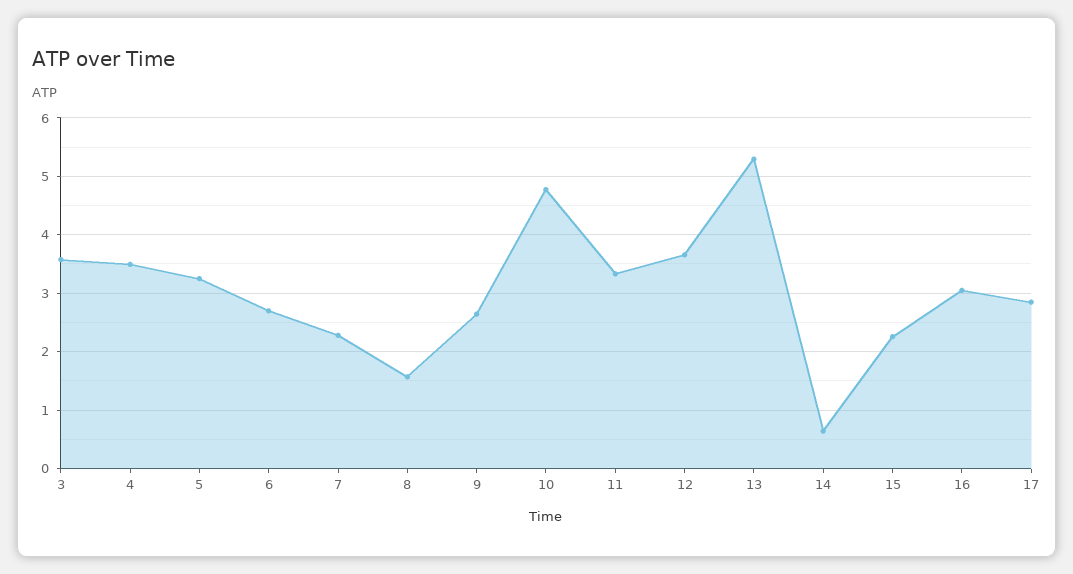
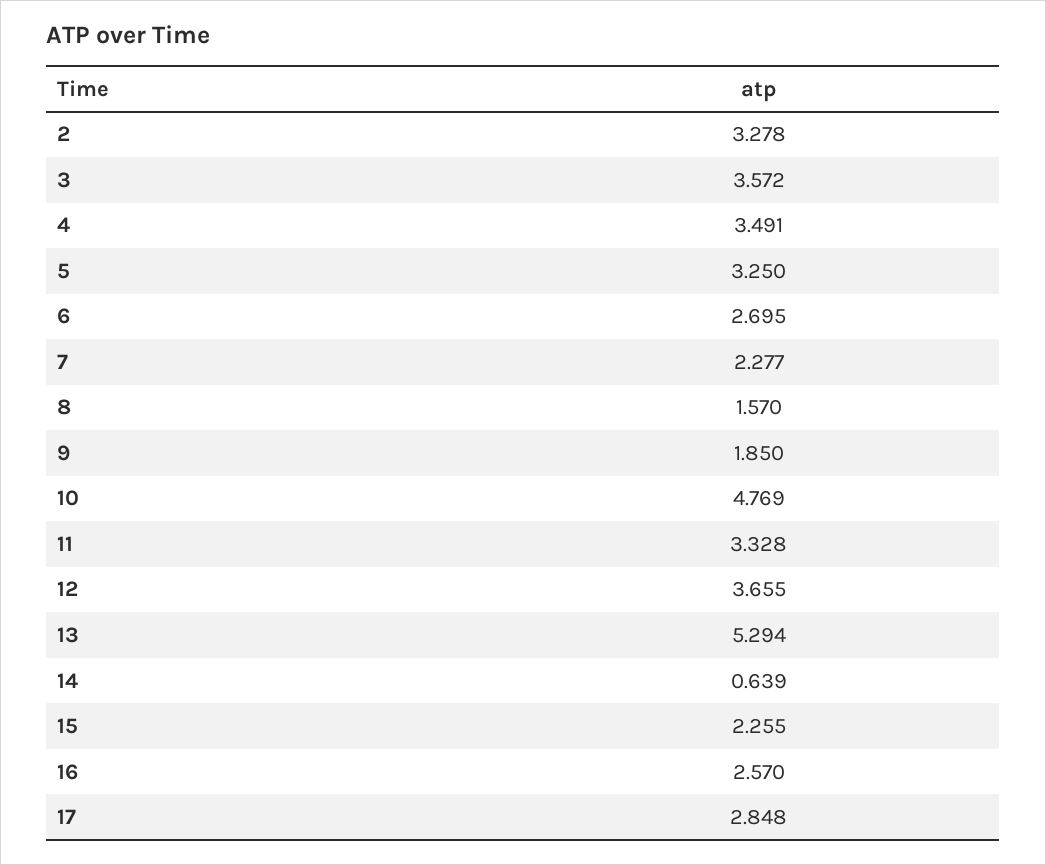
9: 2.6 -> 1.85
16: 3 -> 2.57
2: none -> 3.278

